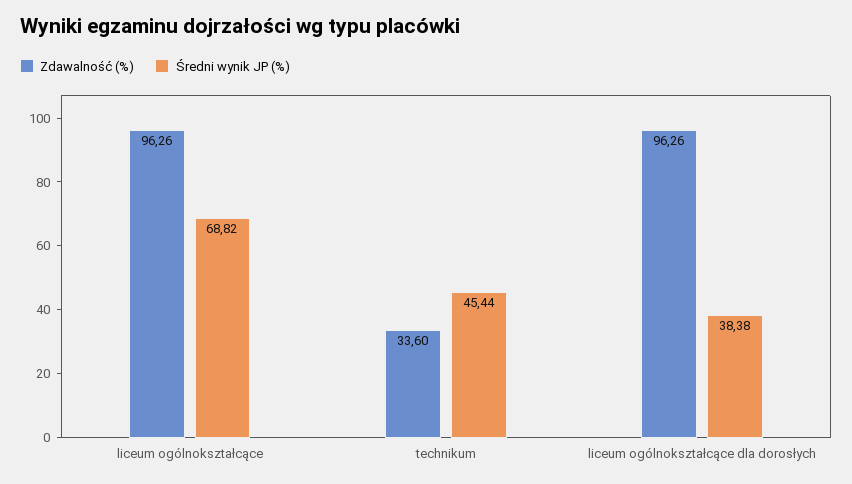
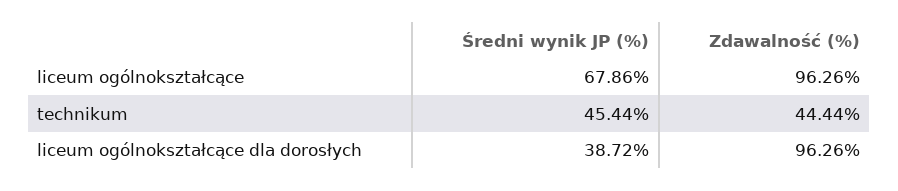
Średni wynik JP (%), liceum ogólnokształcące: 68.82 -> 67.86
Zdawalność (%), technikum: 33.6 -> 44.44
Średni wynik JP (%), liceum ogólnokształcące dla dorosłych: 38.38 -> 38.72

